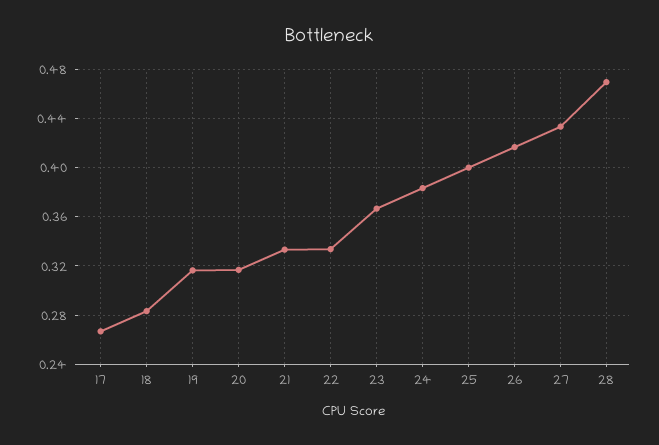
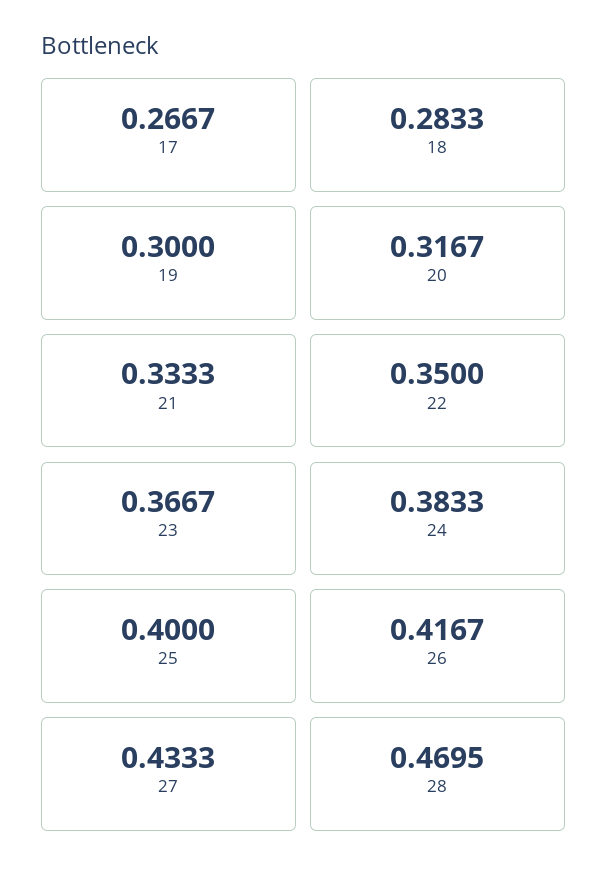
19: 0.315 -> 0.3
22: 0.335 -> 0.35

